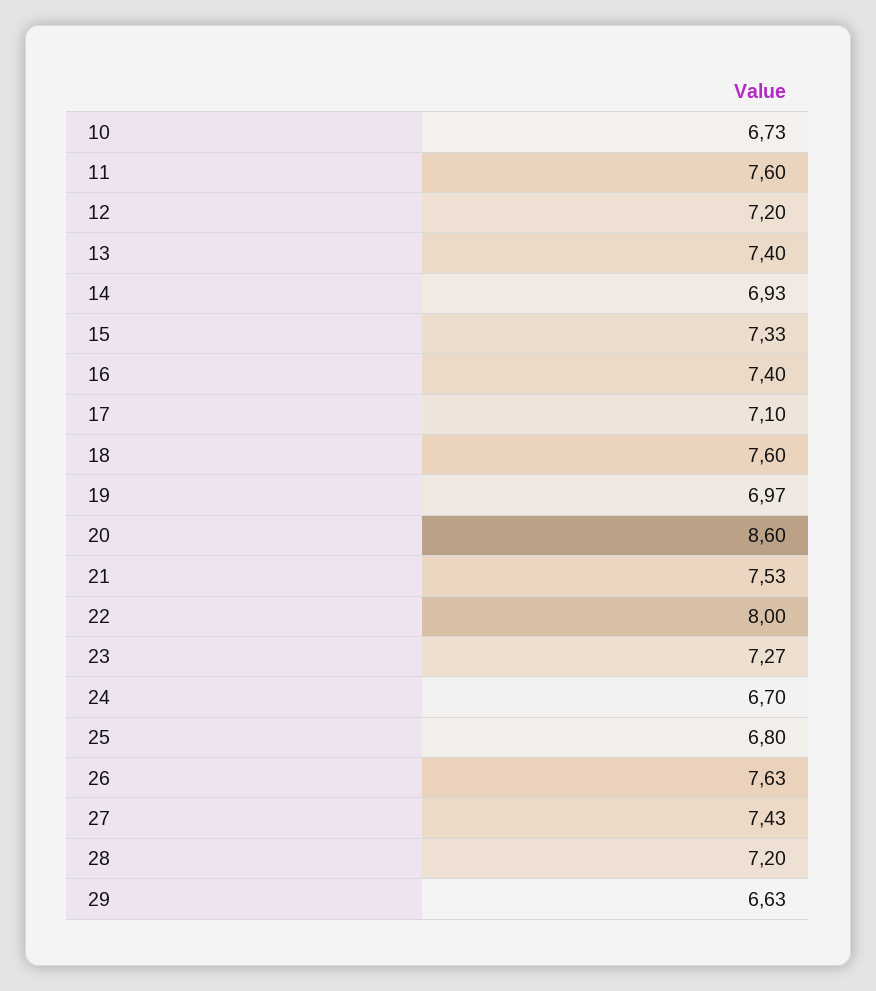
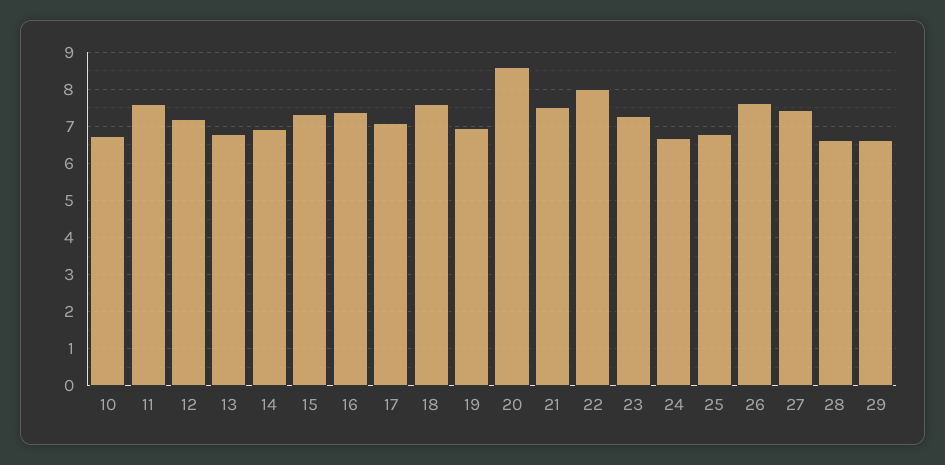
13: 7.4 -> 6.8
28: 7.2 -> 6.6

